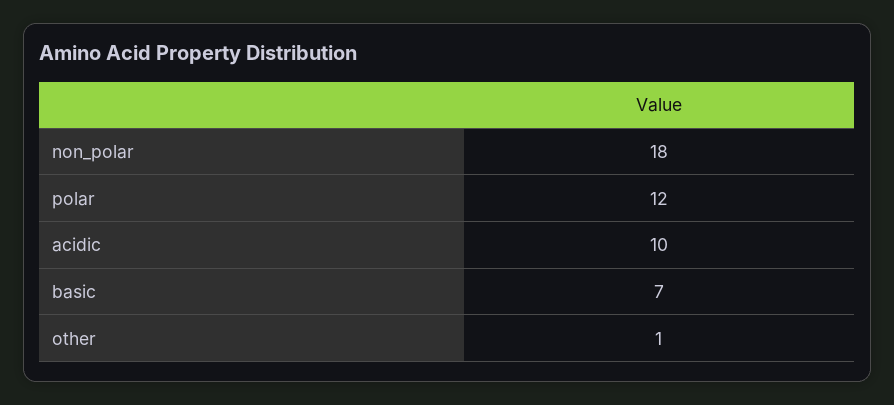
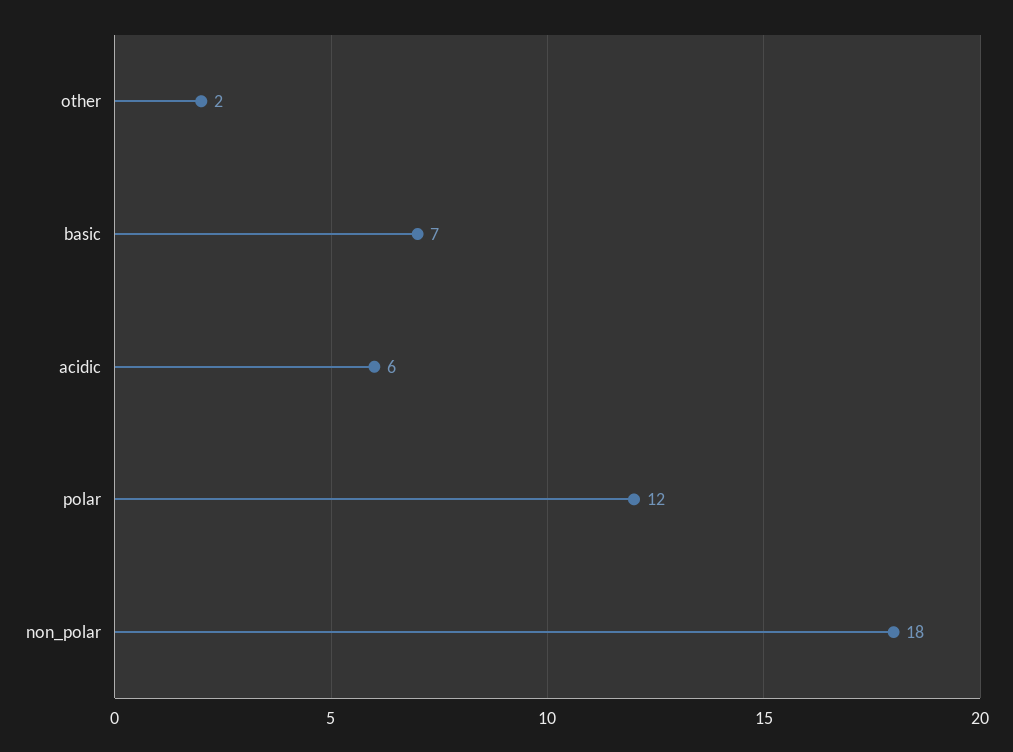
acidic: 10 -> 6
other: 1 -> 2

